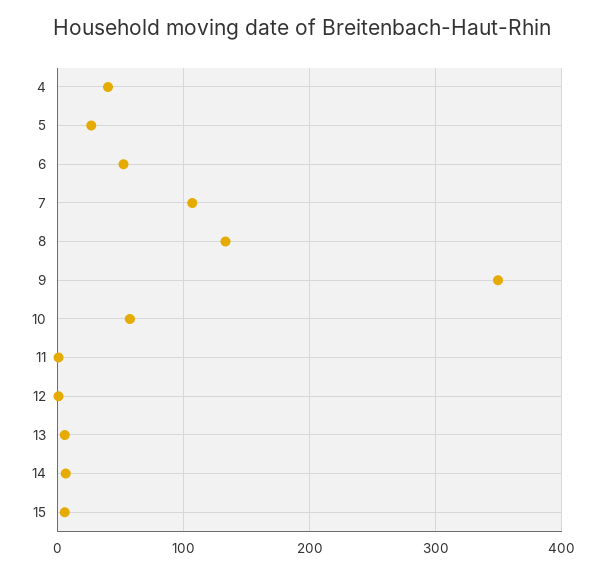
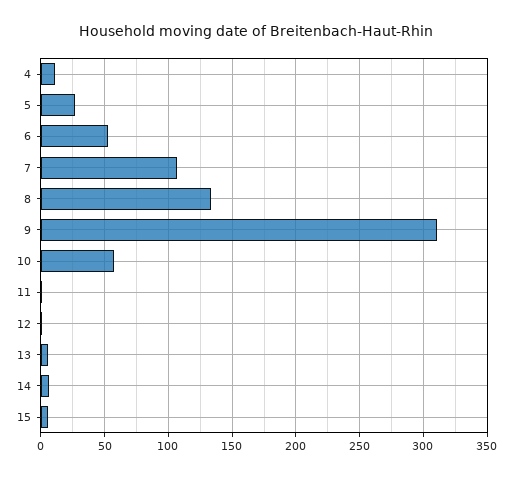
4: 40 -> 10
9: 350 -> 310

